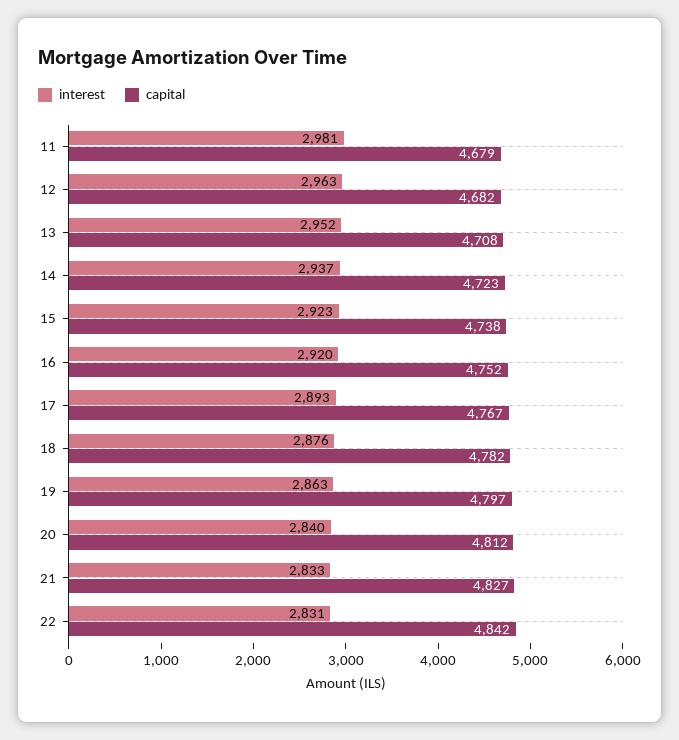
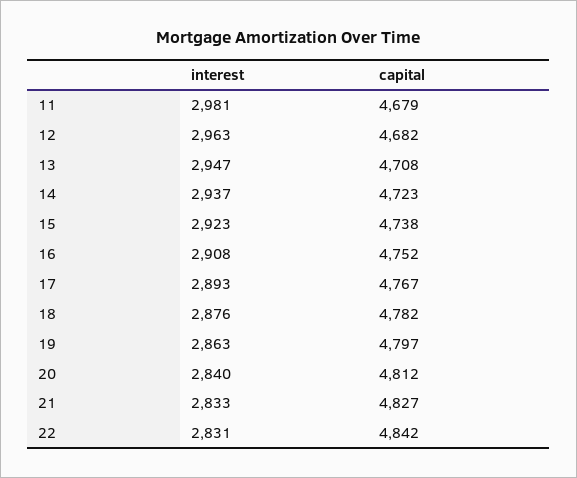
interest, 13: 2952 -> 2947
interest, 16: 2920 -> 2908

